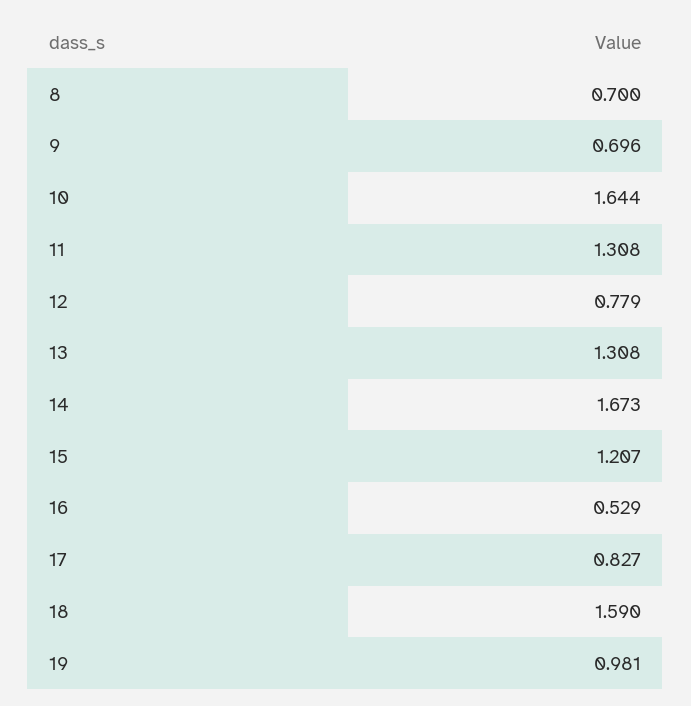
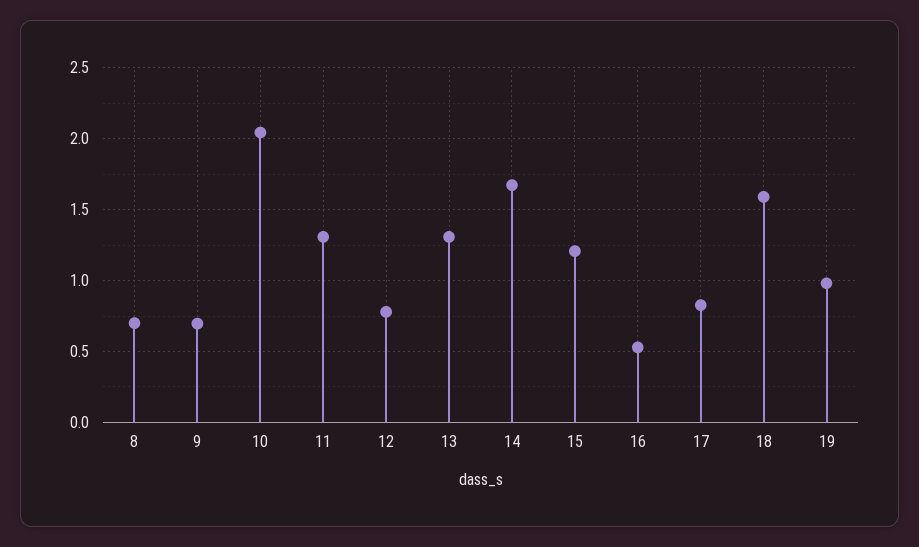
10: 1.644 -> 2.05

